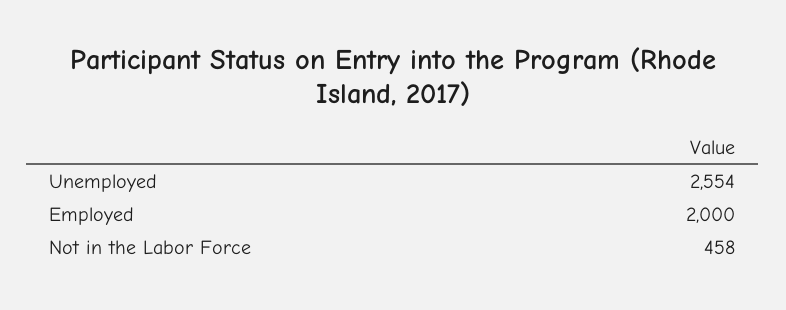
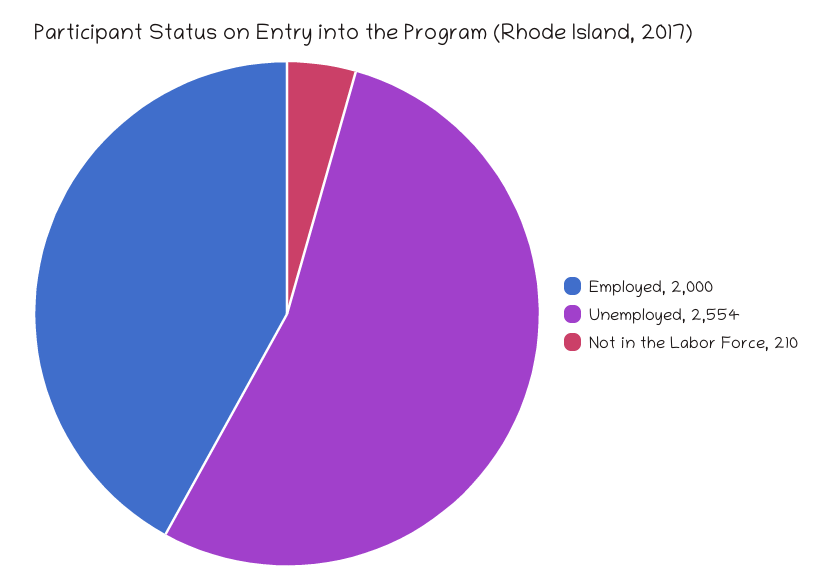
Not in the Labor Force: 458 -> 210

